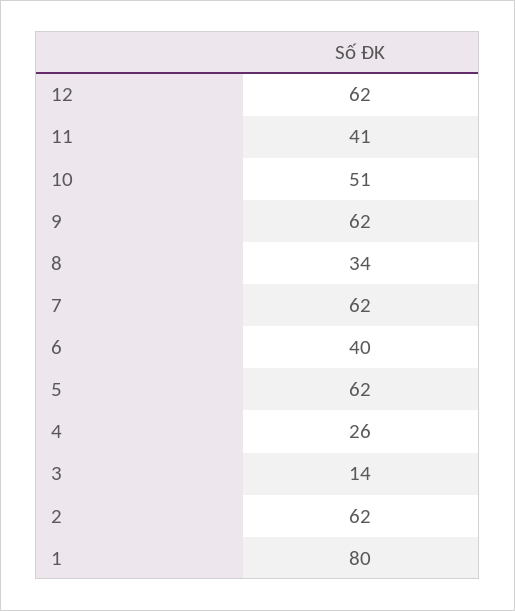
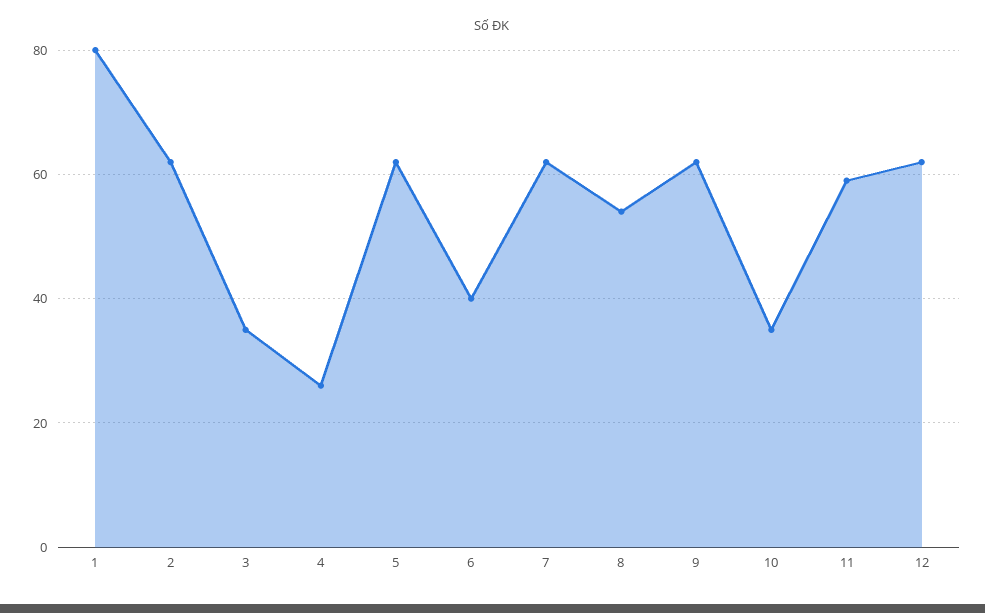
11: 41 -> 60
10: 51 -> 35
8: 34 -> 55
3: 14 -> 35

